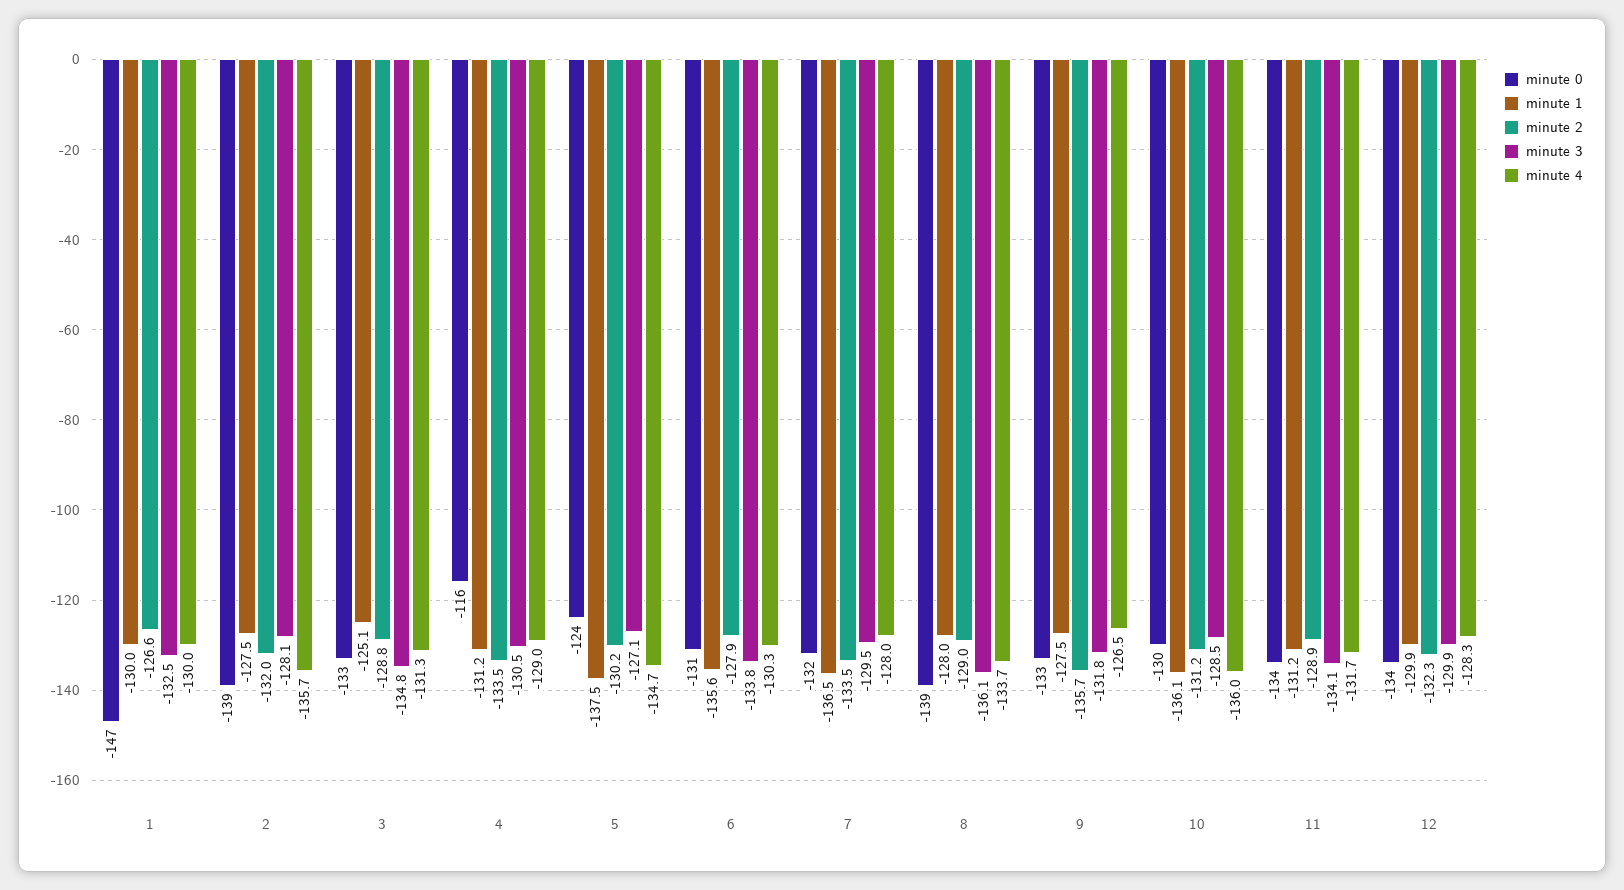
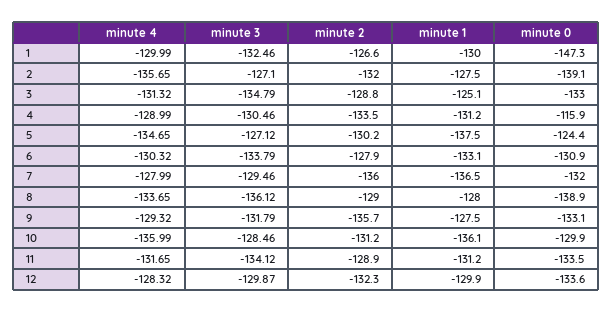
minute 3, 2: -128.1 -> -127.1
minute 1, 6: -135.6 -> -133.1
minute 2, 7: -133.5 -> -136
minute 4, 9: -126.5 -> -129.32

